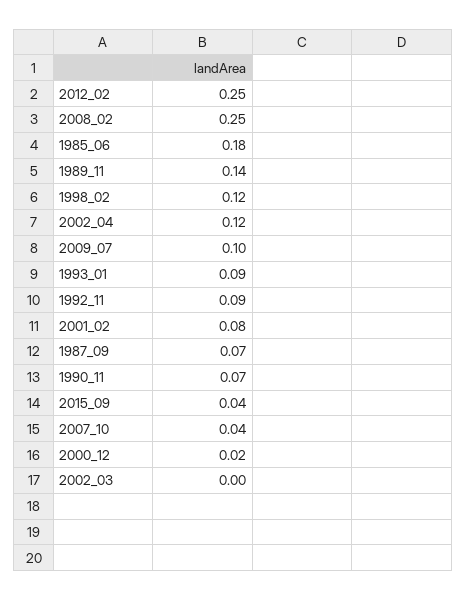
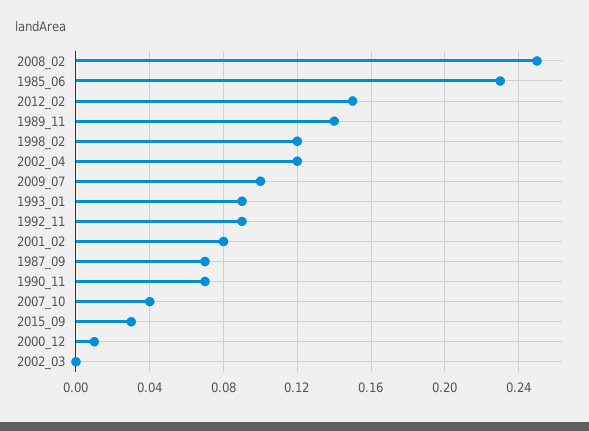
2012_02: 0.25 -> 0.15
1985_06: 0.18 -> 0.23
2015_09: 0.04 -> 0.03
2000_12: 0.02 -> 0.01

